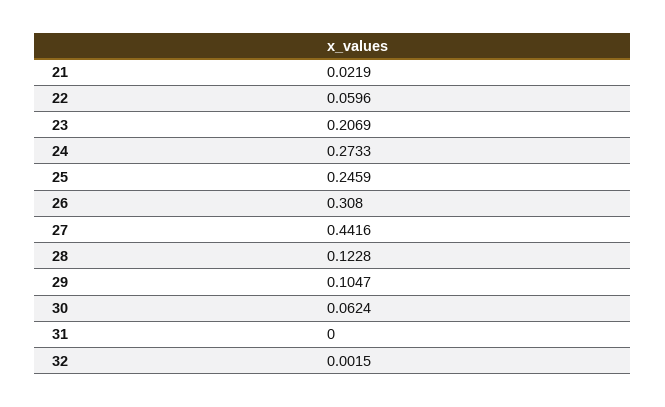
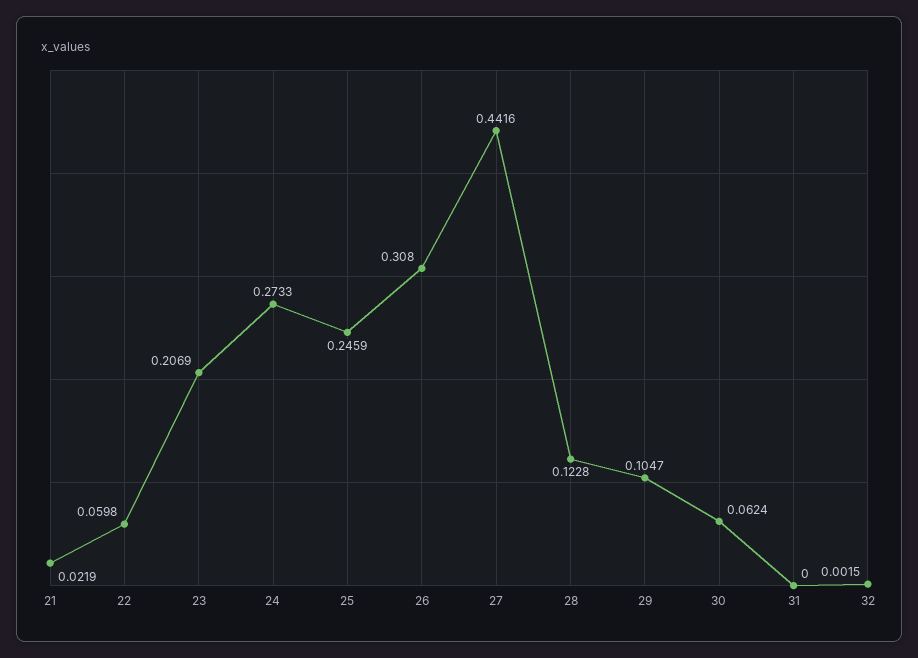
22: 0.0596 -> 0.0598

